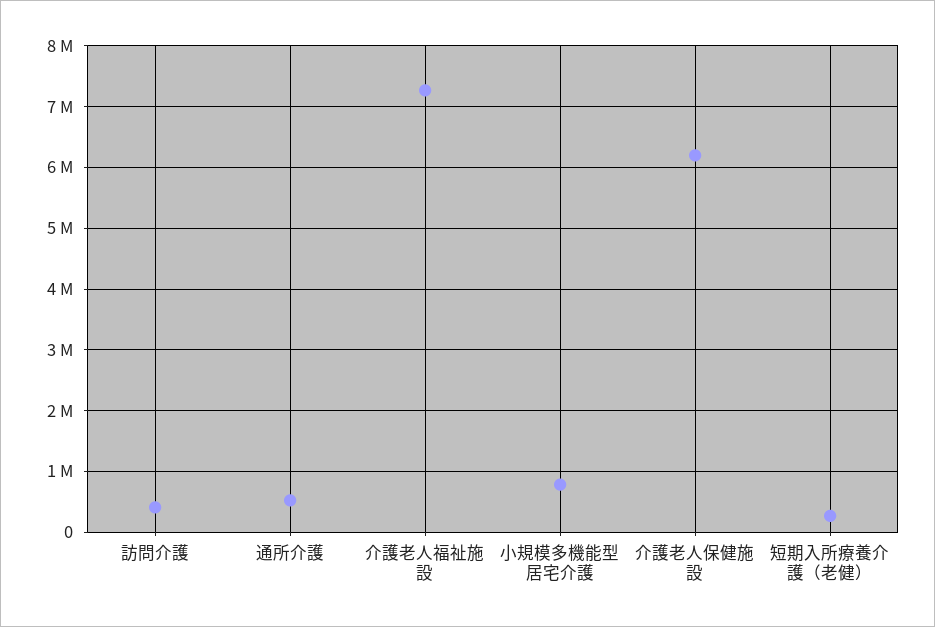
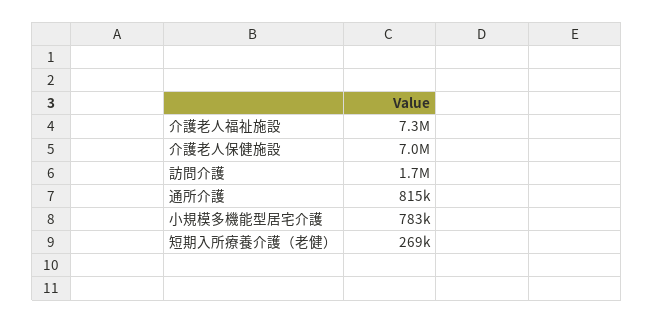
訪問介護: 400000 -> 1700000
通所介護: 500000 -> 815000
介護老人保健施設: 6200000 -> 7000000

